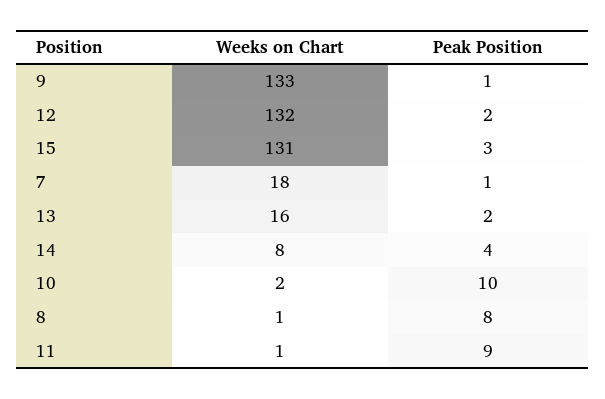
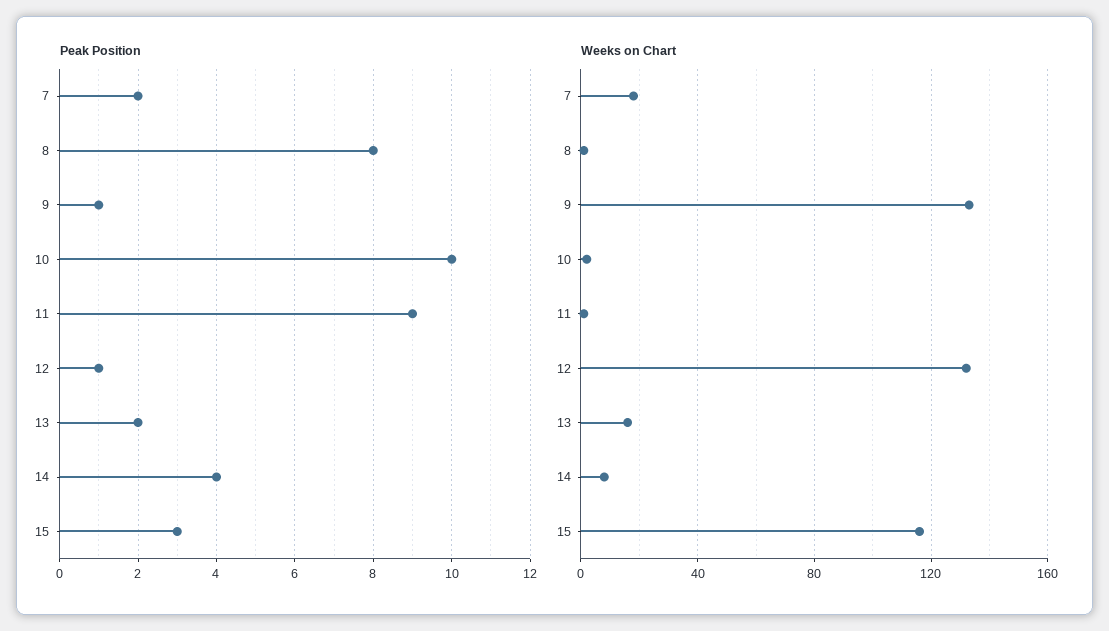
Peak Position, 12: 2 -> 1
Weeks on Chart, 15: 131 -> 115
Peak Position, 7: 1 -> 2

